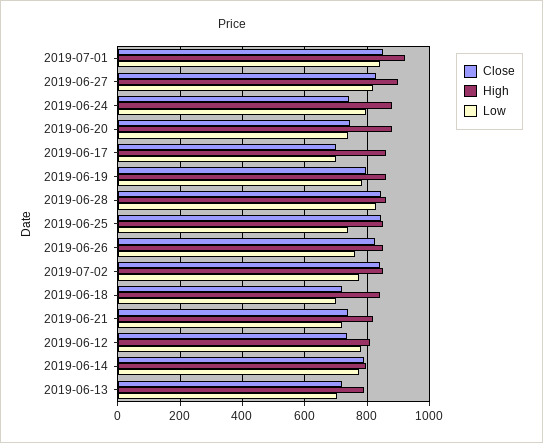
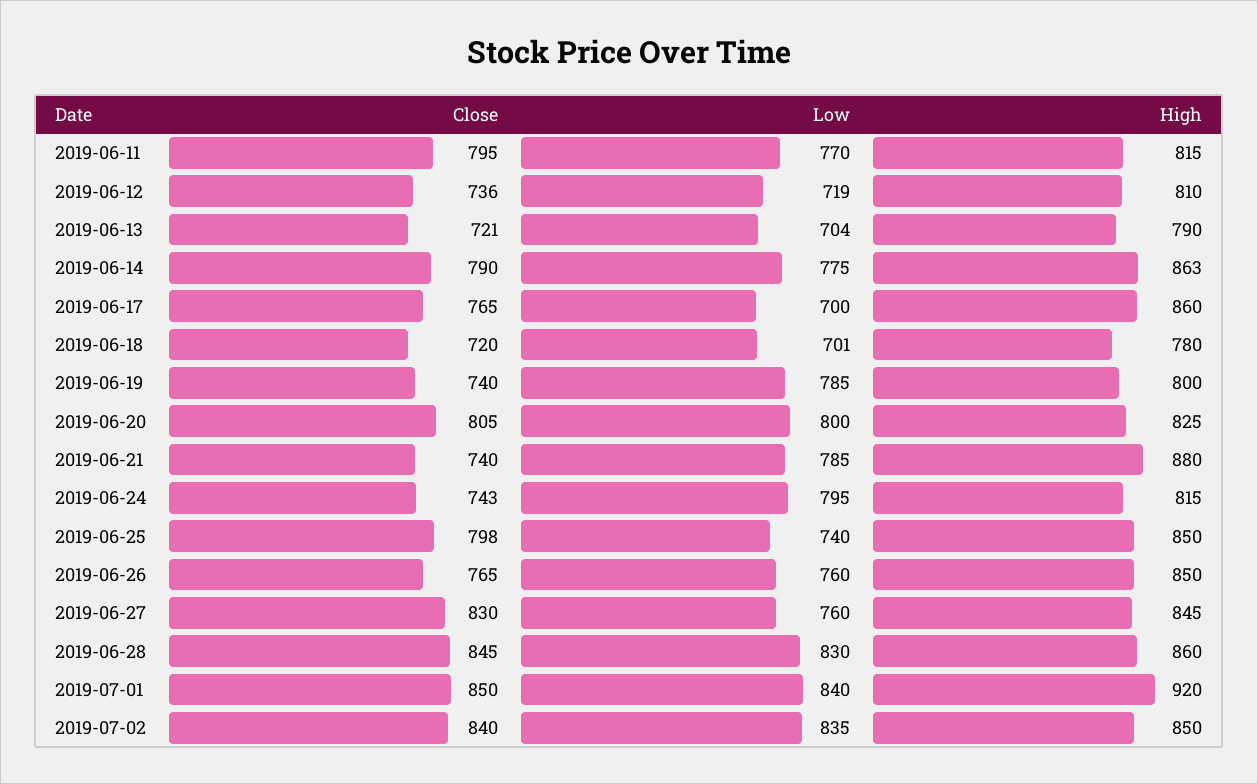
High, 2019-06-27: 900 -> 845
Low, 2019-06-27: 820 -> 760
High, 2019-06-24: 880 -> 815
Close, 2019-06-20: 740 -> 805
High, 2019-06-20: 880 -> 825
Low, 2019-06-20: 740 -> 800
Close, 2019-06-17: 700 -> 765
Close, 2019-06-19: 800 -> 740
High, 2019-06-19: 860 -> 800
Close, 2019-06-25: 840 -> 798
Close, 2019-06-26: 820 -> 765
Low, 2019-07-02: 780 -> 835
High, 2019-06-18: 840 -> 780
High, 2019-06-21: 820 -> 880
Low, 2019-06-21: 720 -> 785
Low, 2019-06-12: 780 -> 719
High, 2019-06-14: 800 -> 863
Close, 2019-06-11: none -> 795
Low, 2019-06-11: none -> 770
High, 2019-06-11: none -> 815

